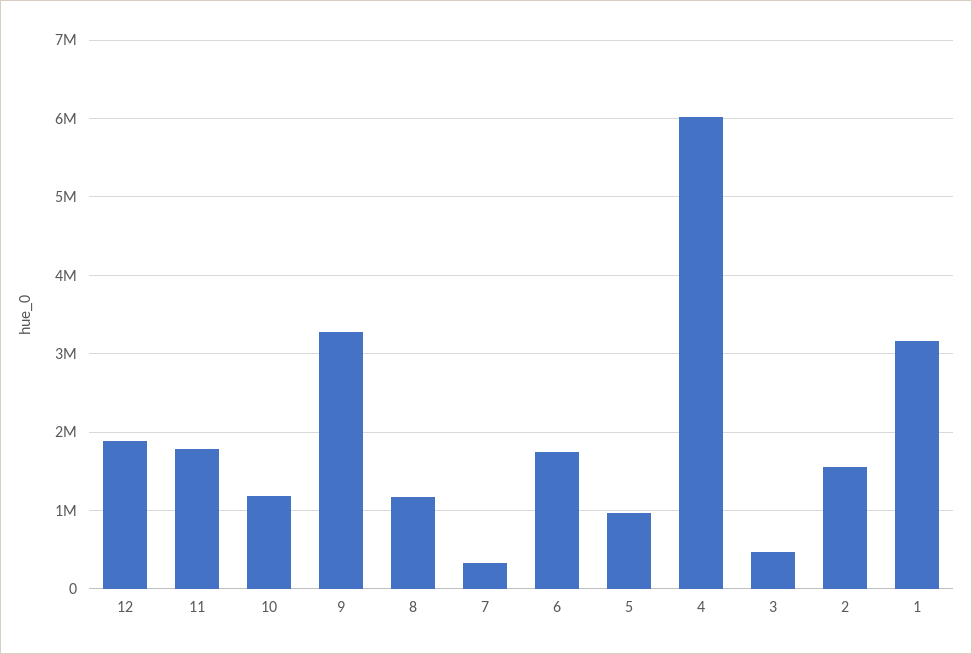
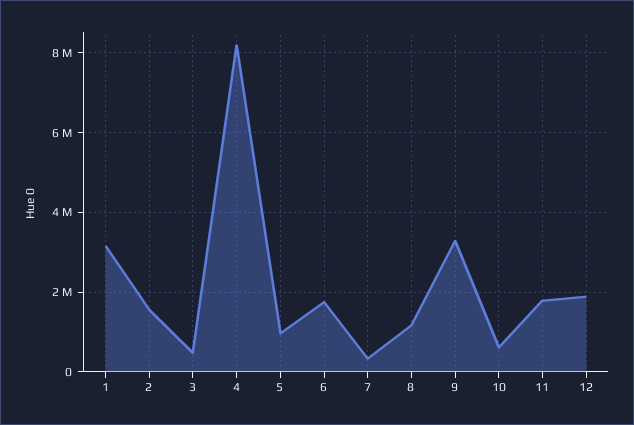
10: 1200000 -> 600000
4: 6000000 -> 8200000

